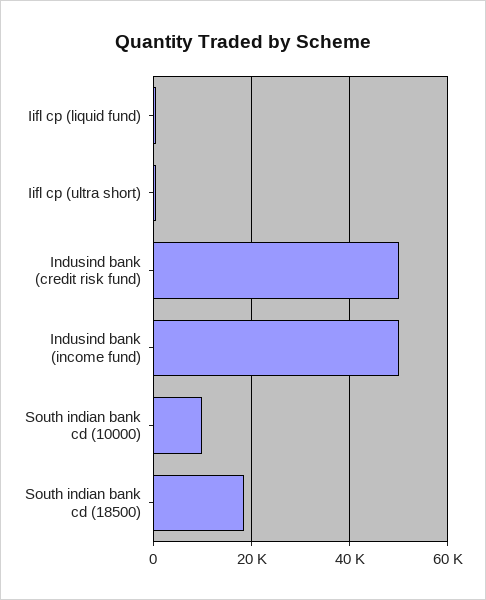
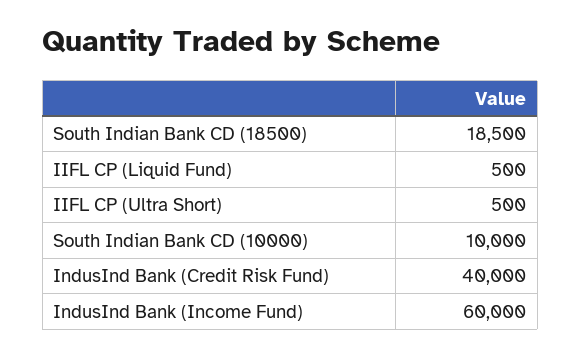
Indusind bank (credit risk fund): 50000 -> 40000
Indusind bank (income fund): 50000 -> 60000

